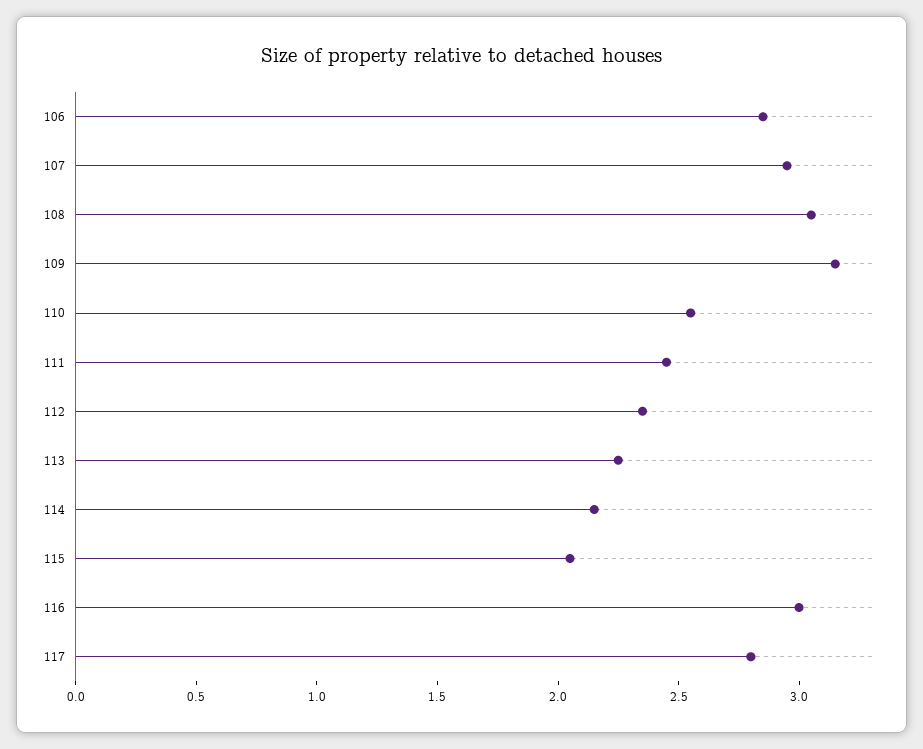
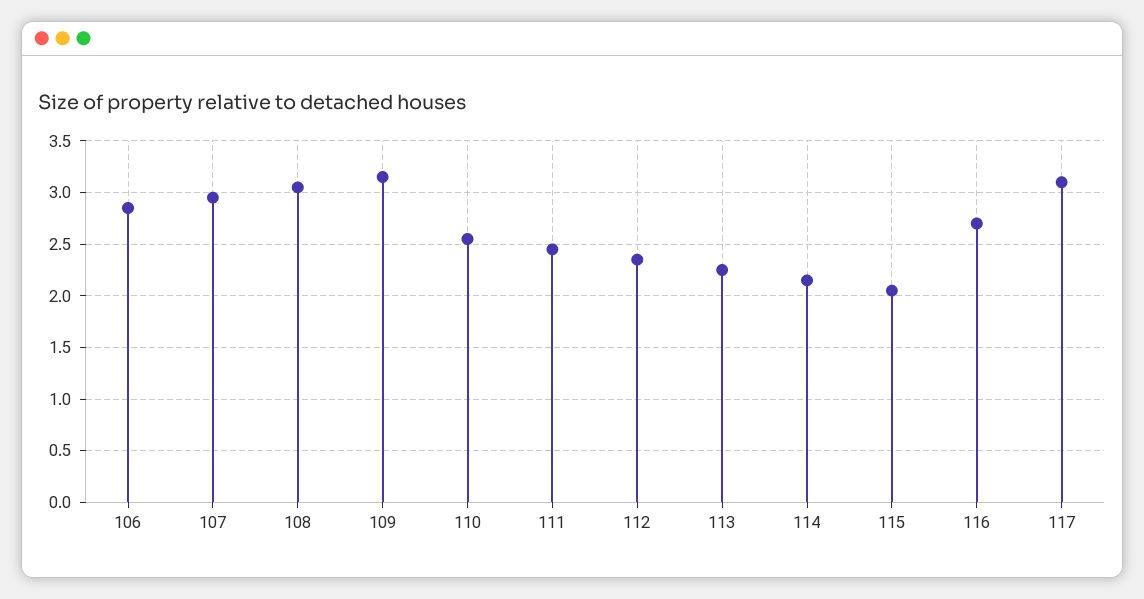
116: 3 -> 2.7
117: 2.8 -> 3.1

